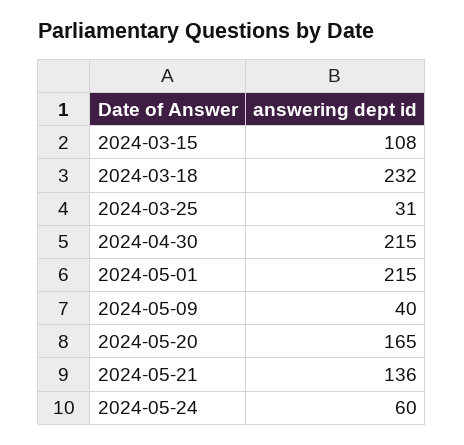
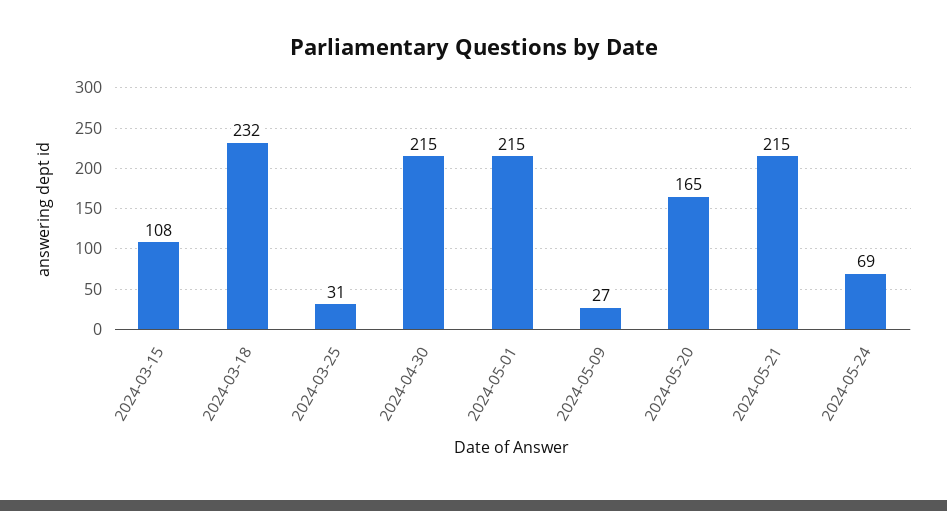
2024-05-09: 40 -> 27
2024-05-21: 136 -> 215
2024-05-24: 60 -> 69

